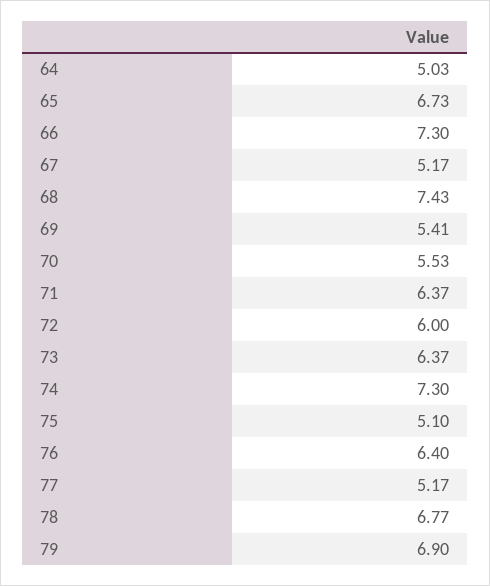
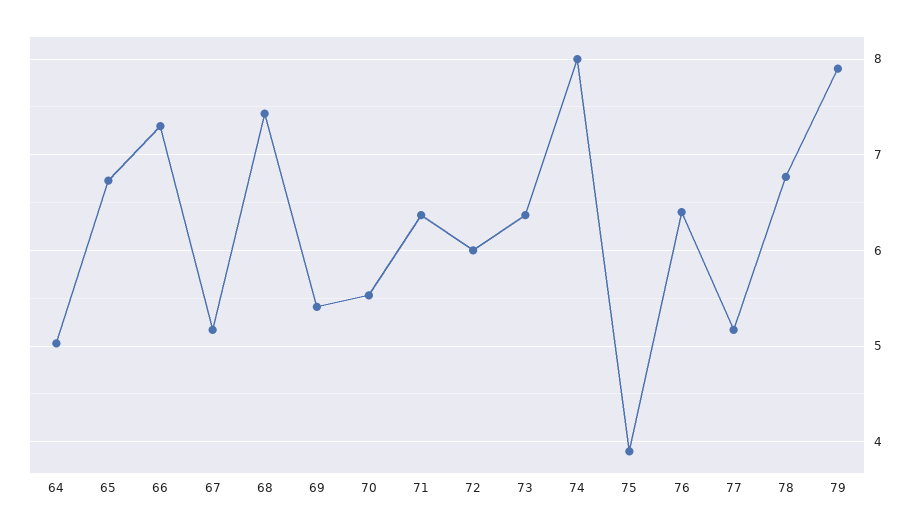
74: 7.3 -> 8
75: 5.1 -> 3.9
79: 6.9 -> 7.9

